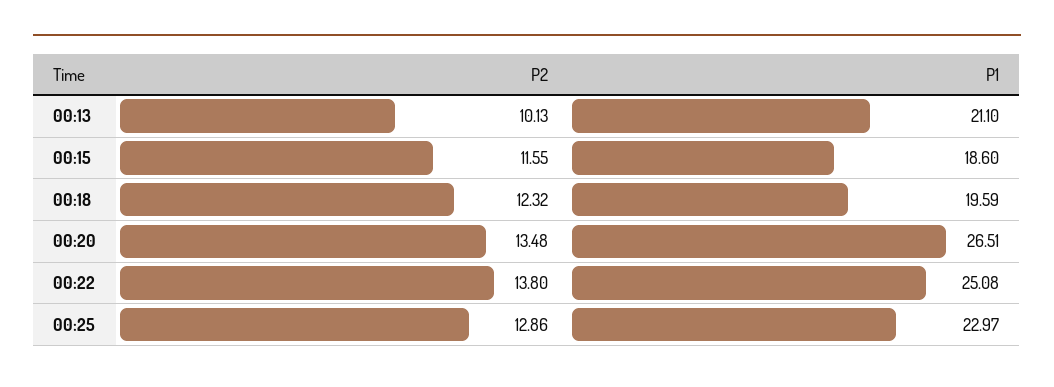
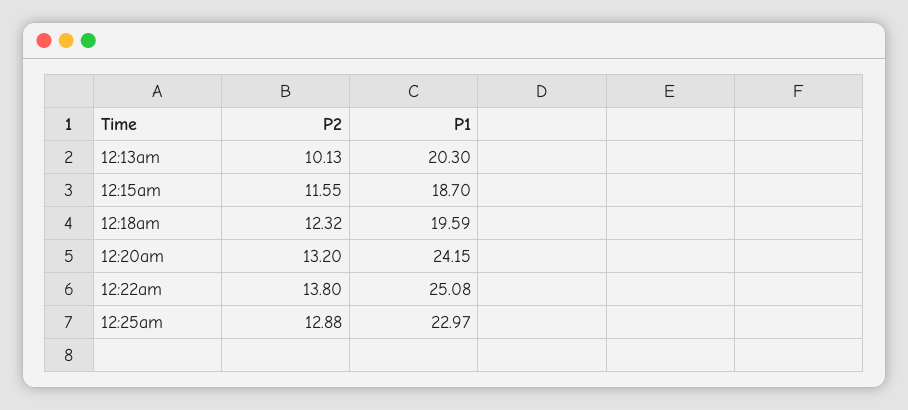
P1, 00:13: 21.1 -> 20.3
P1, 00:15: 18.6 -> 18.7
P2, 00:20: 13.48 -> 13.2
P1, 00:20: 26.51 -> 24.15
P2, 00:25: 12.86 -> 12.88

